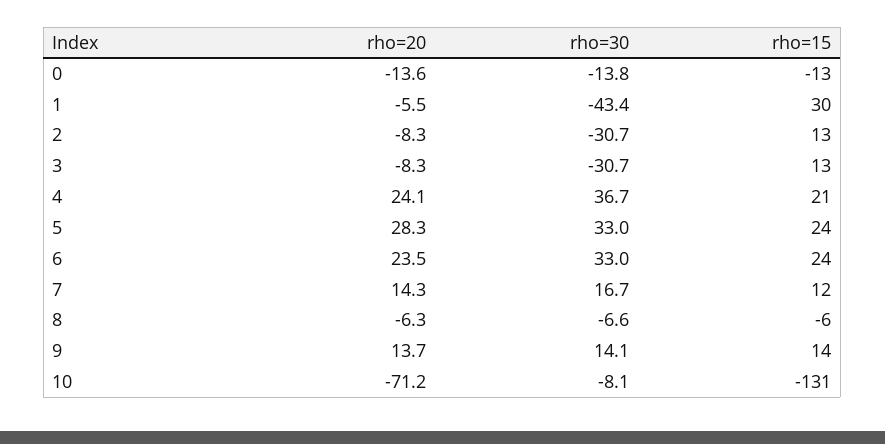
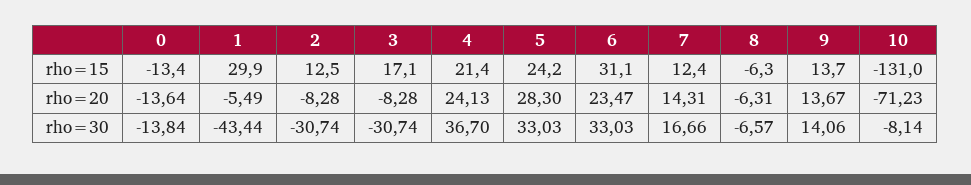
rho=15, 3: 13 -> 17.1
rho=15, 6: 24 -> 31.1

